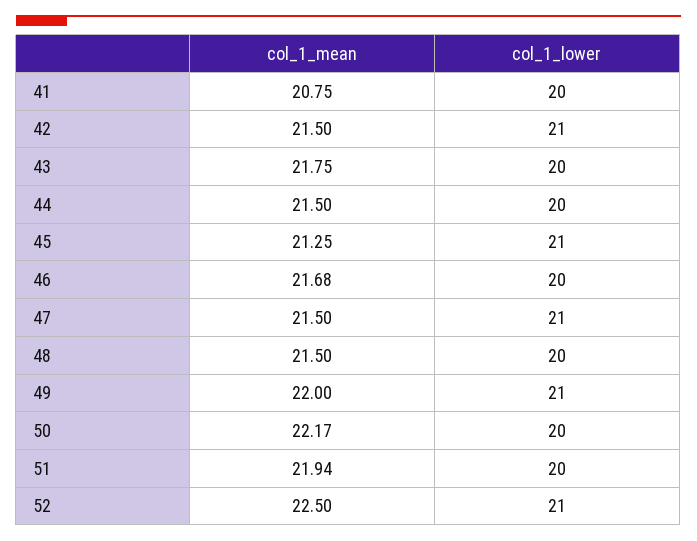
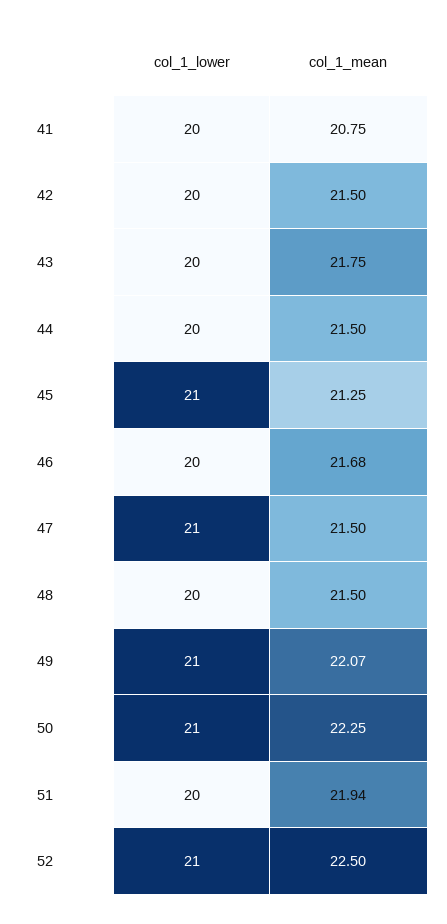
col_1_lower, 42: 21 -> 20
col_1_mean, 49: 22 -> 22.07
col_1_mean, 50: 22.17 -> 22.25
col_1_lower, 50: 20 -> 21

